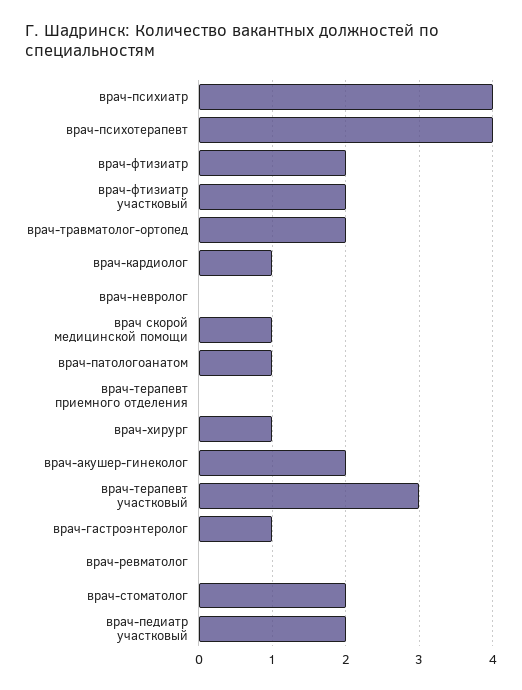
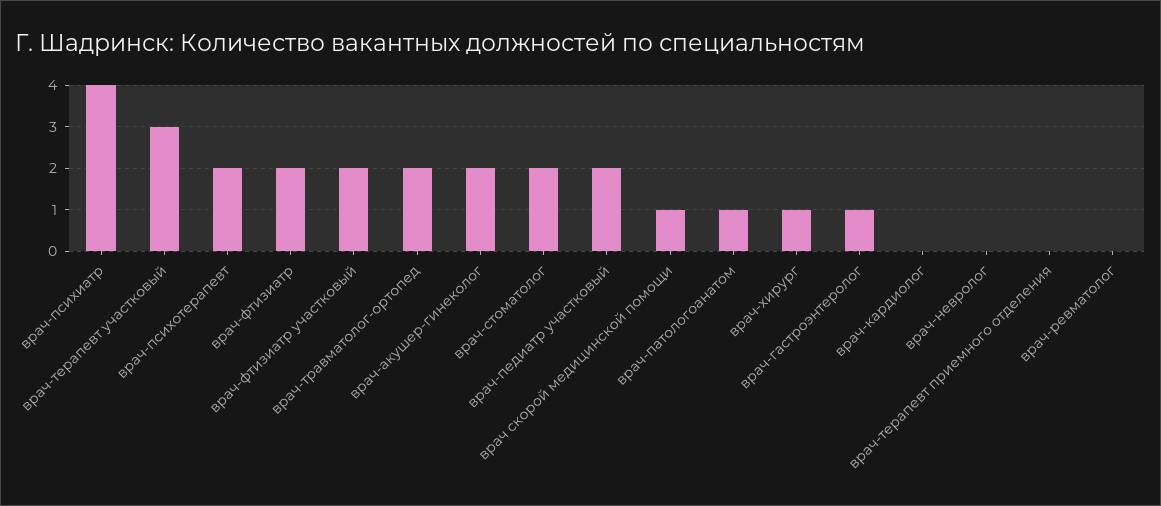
врач-психотерапевт: 4 -> 2
врач-кардиолог: 1 -> 0

